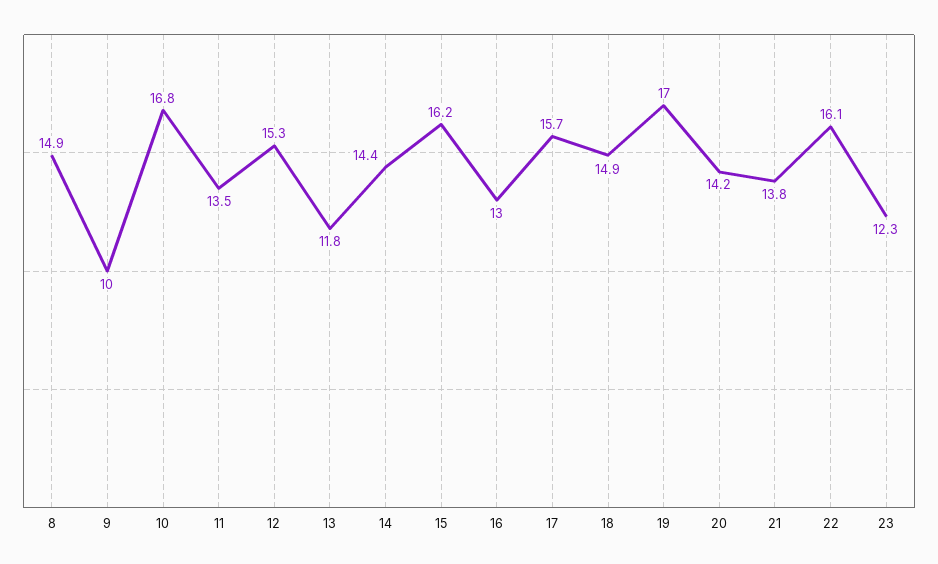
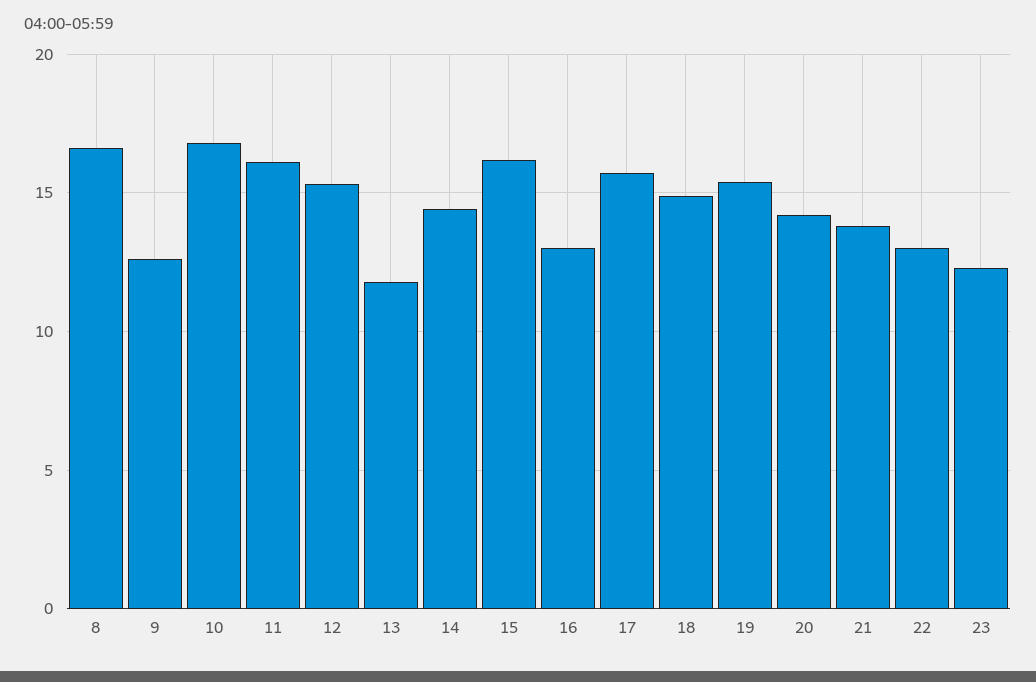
8: 14.9 -> 16.5
9: 10 -> 12.5
11: 13.5 -> 16
19: 17 -> 15.5
22: 16.1 -> 13

